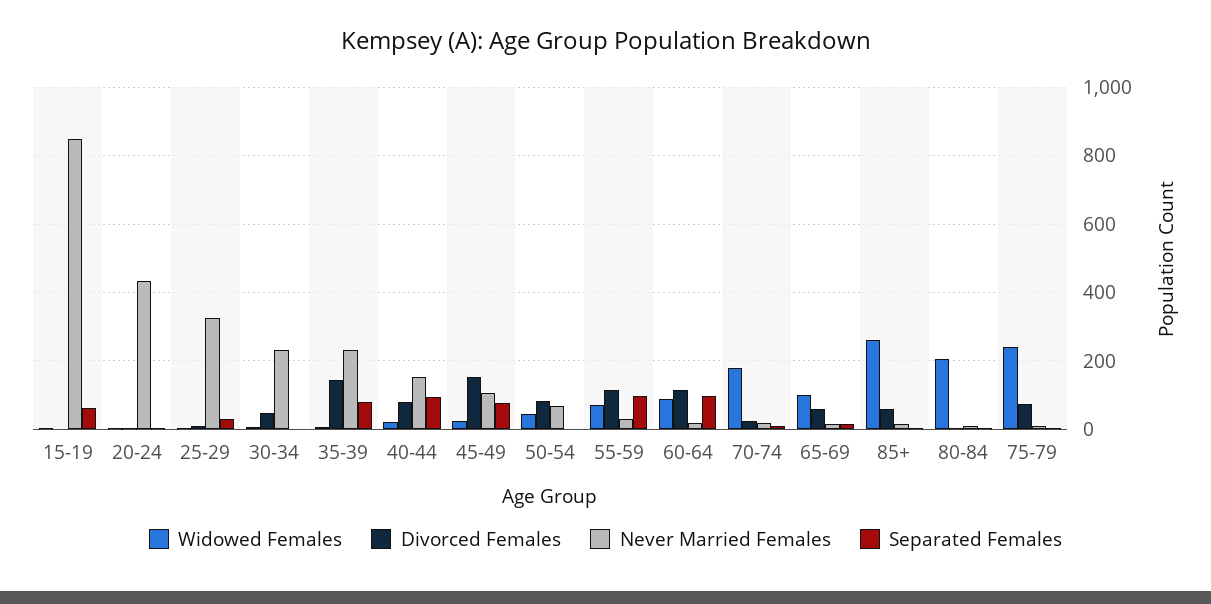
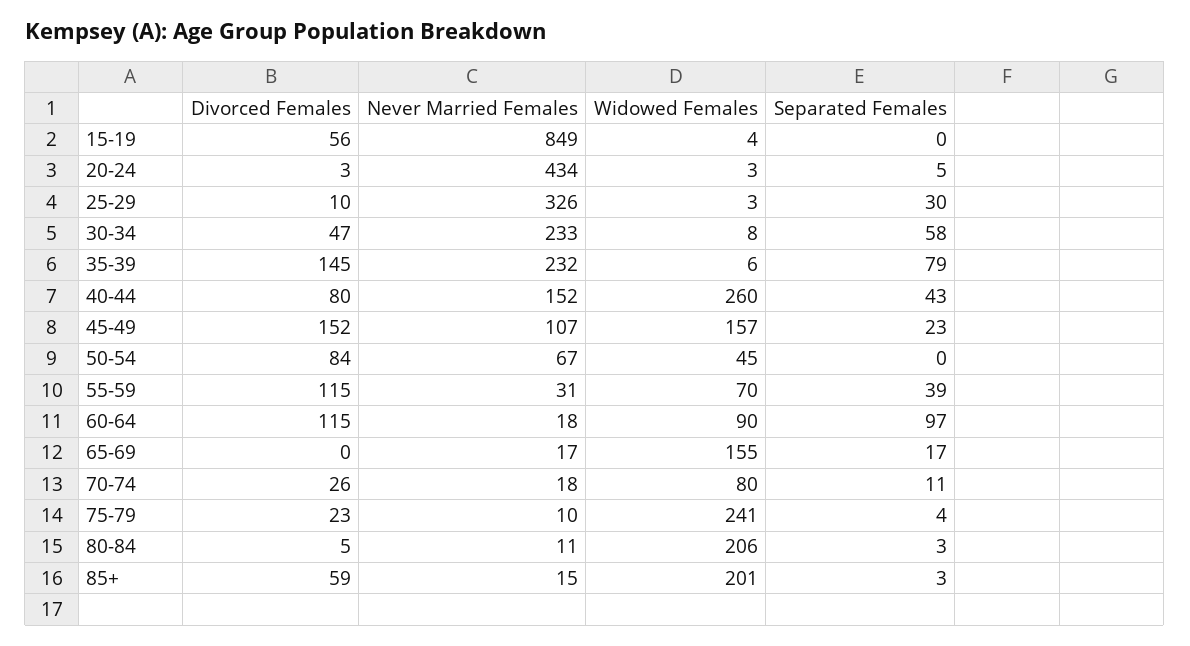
Divorced Females, 15-19: 0 -> 56
Separated Females, 15-19: 60 -> 0
Separated Females, 30-34: 0 -> 58
Widowed Females, 40-44: 20 -> 260
Separated Females, 40-44: 100 -> 43
Widowed Females, 45-49: 20 -> 157
Separated Females, 45-49: 80 -> 23
Separated Females, 55-59: 100 -> 39
Widowed Females, 70-74: 180 -> 80
Widowed Females, 65-69: 100 -> 155
Divorced Females, 65-69: 60 -> 0
Widowed Females, 85+: 260 -> 201
Divorced Females, 75-79: 80 -> 23

